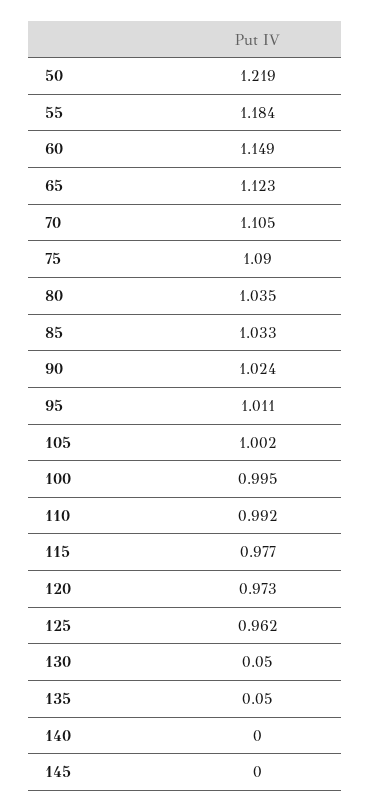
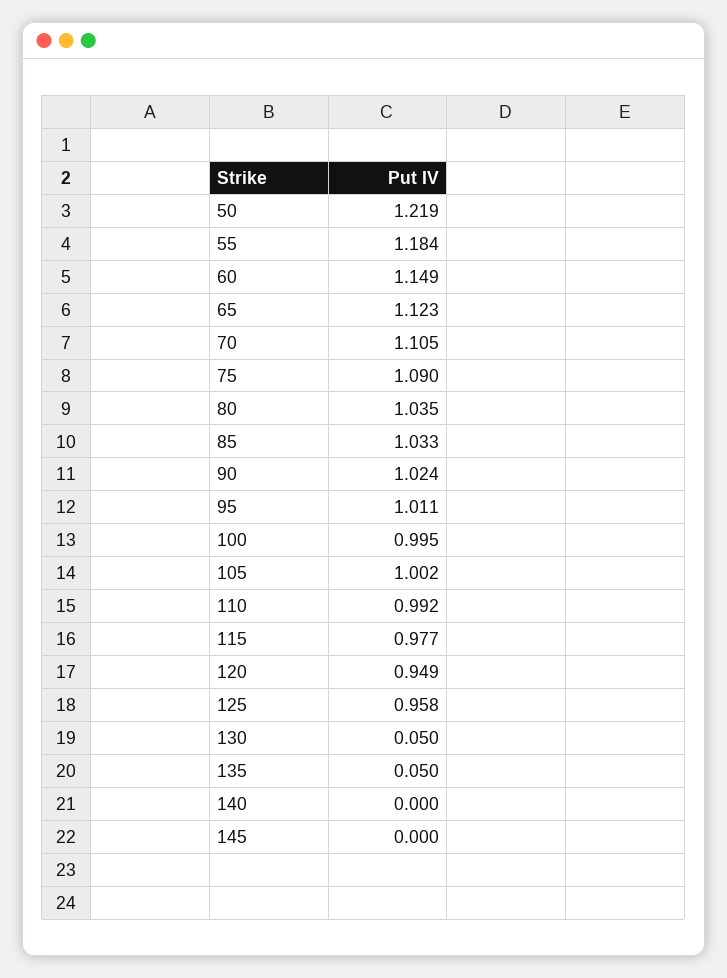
120: 0.973 -> 0.949
125: 0.962 -> 0.958

